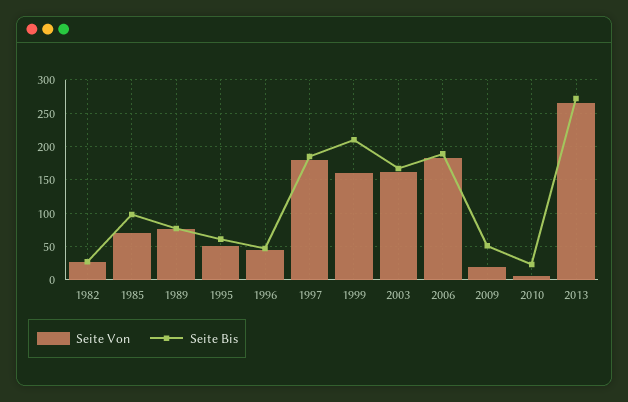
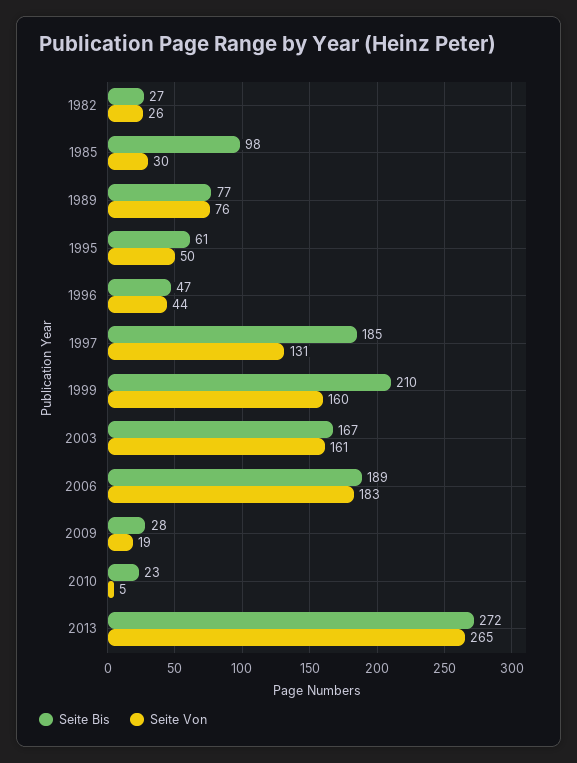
Seite Von, 1985: 70 -> 30
Seite Von, 1997: 180 -> 131
Seite Bis, 2009: 50 -> 28

